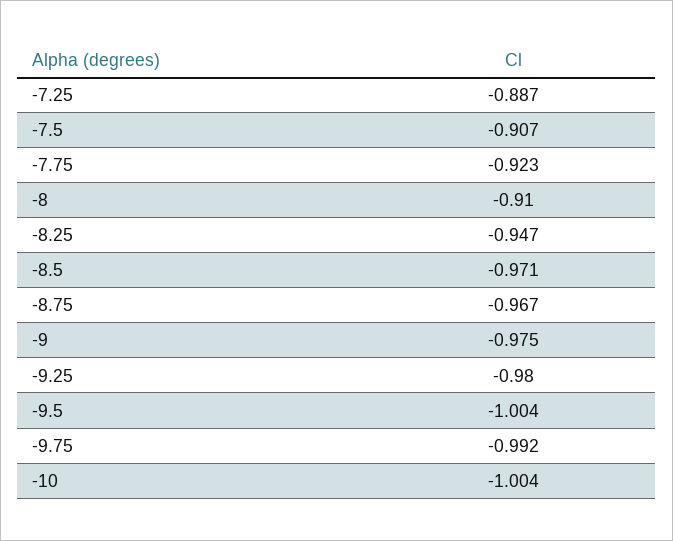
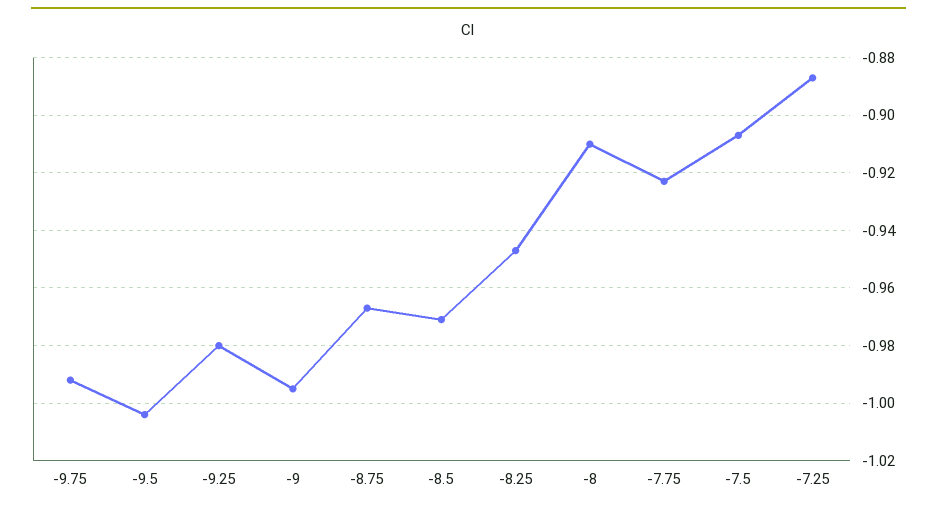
-9: -0.975 -> -0.995
-10: -1.004 -> none

